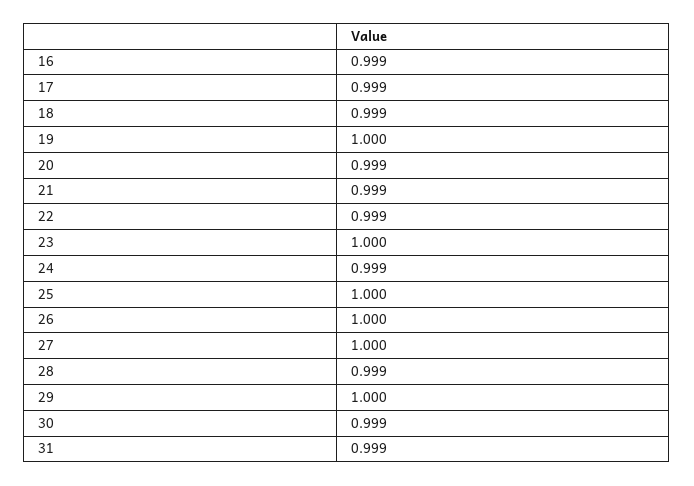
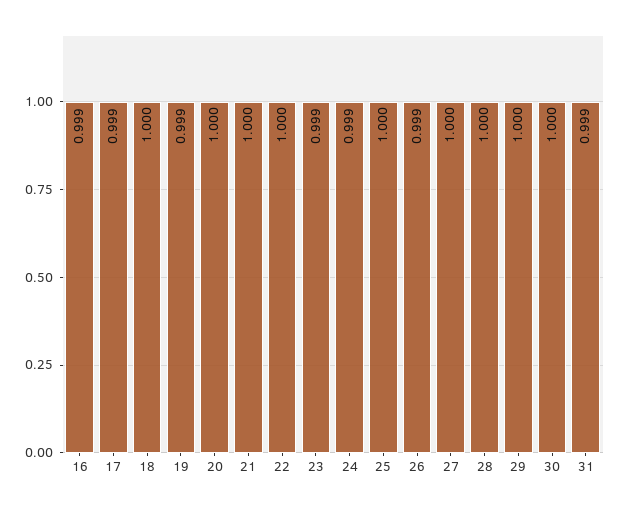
18: 0.999 -> 1
19: 1 -> 0.999
20: 0.999 -> 1
21: 0.999 -> 1
22: 0.999 -> 1
23: 1 -> 0.999
26: 1 -> 0.999
28: 0.999 -> 1
30: 0.999 -> 1

